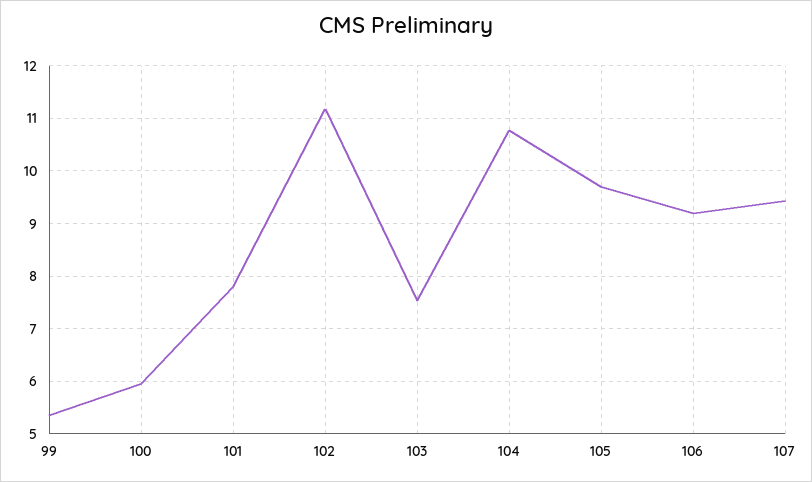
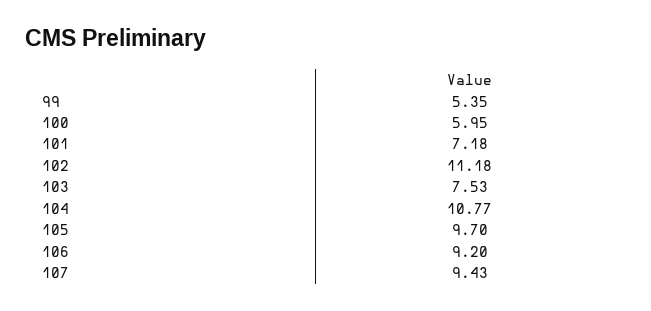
101: 7.8 -> 7.18

